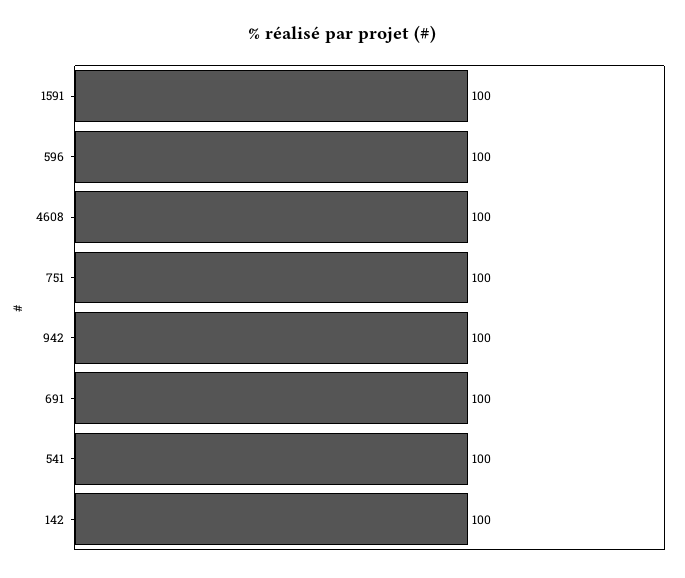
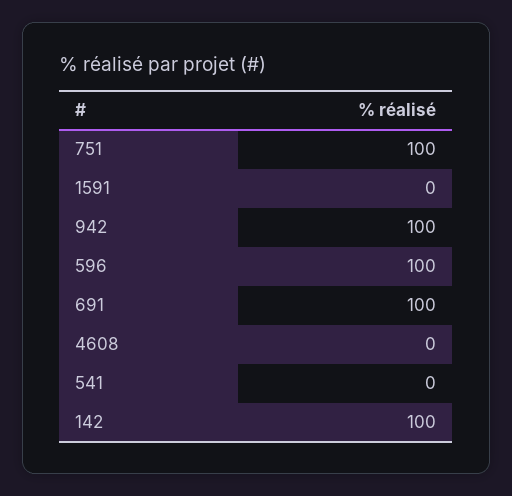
1591: 100 -> 0
4608: 100 -> 0
541: 100 -> 0

